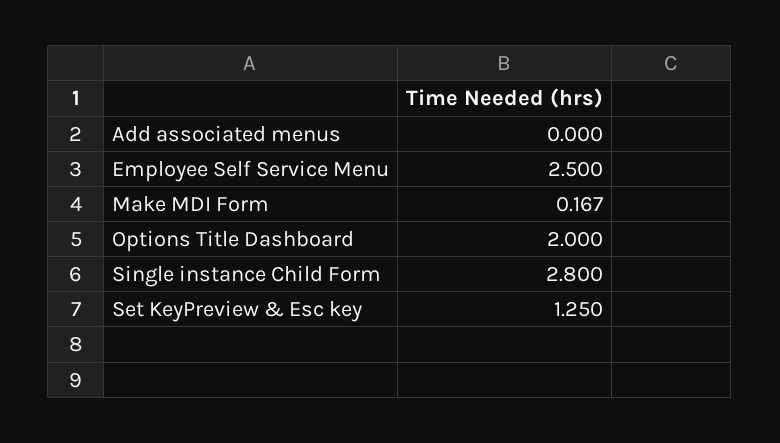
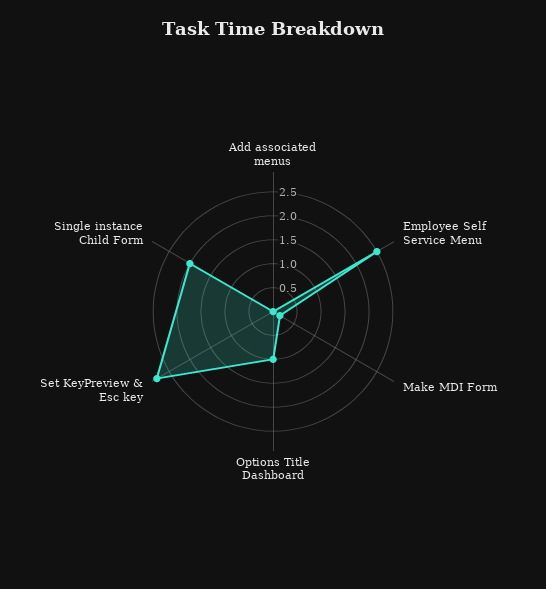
Options Title Dashboard: 2 -> 1
Single instance Child Form: 2.8 -> 2
Set KeyPreview & Esc key: 1.25 -> 2.75

